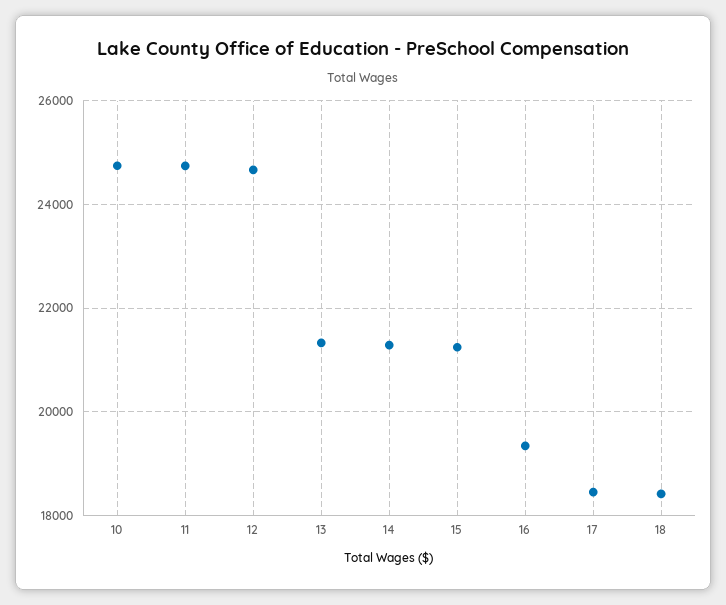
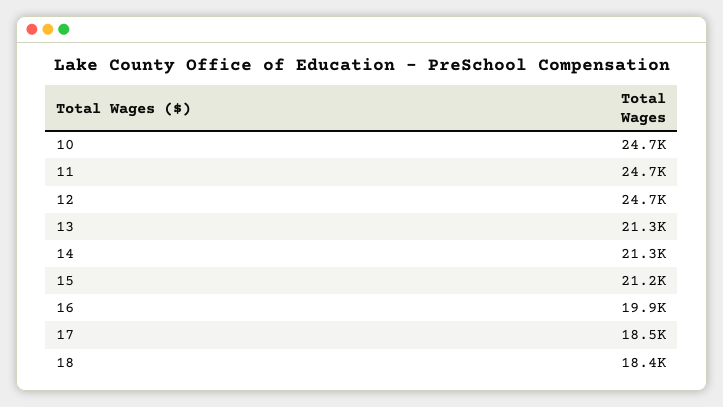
16: 19400 -> 19900

